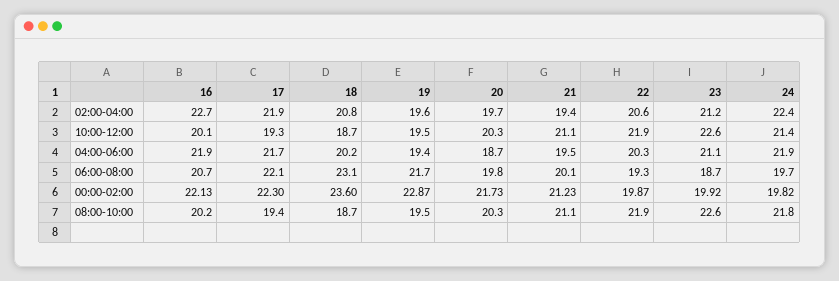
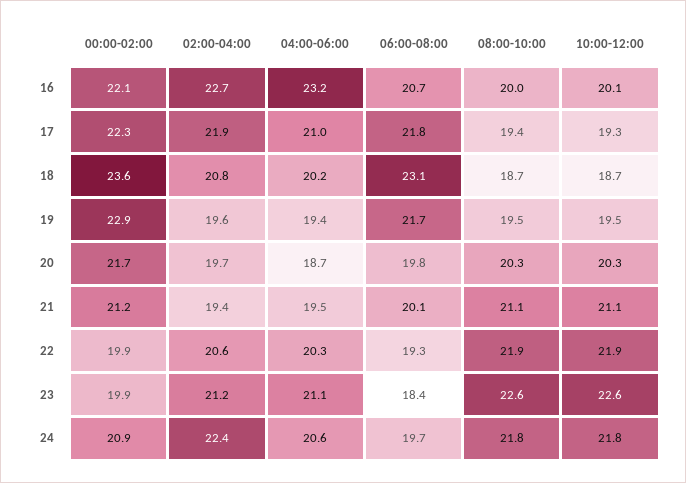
24, 10:00-12:00: 21.4 -> 21.8
16, 04:00-06:00: 21.9 -> 23.2
17, 04:00-06:00: 21.7 -> 21
24, 04:00-06:00: 21.9 -> 20.6
17, 06:00-08:00: 22.1 -> 21.8
23, 06:00-08:00: 18.7 -> 18.4
24, 00:00-02:00: 19.82 -> 20.9
16, 08:00-10:00: 20.2 -> 20

